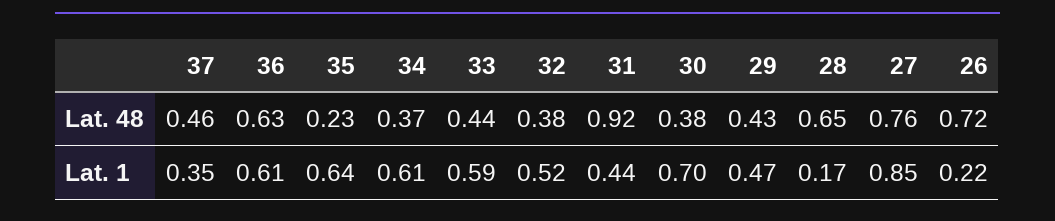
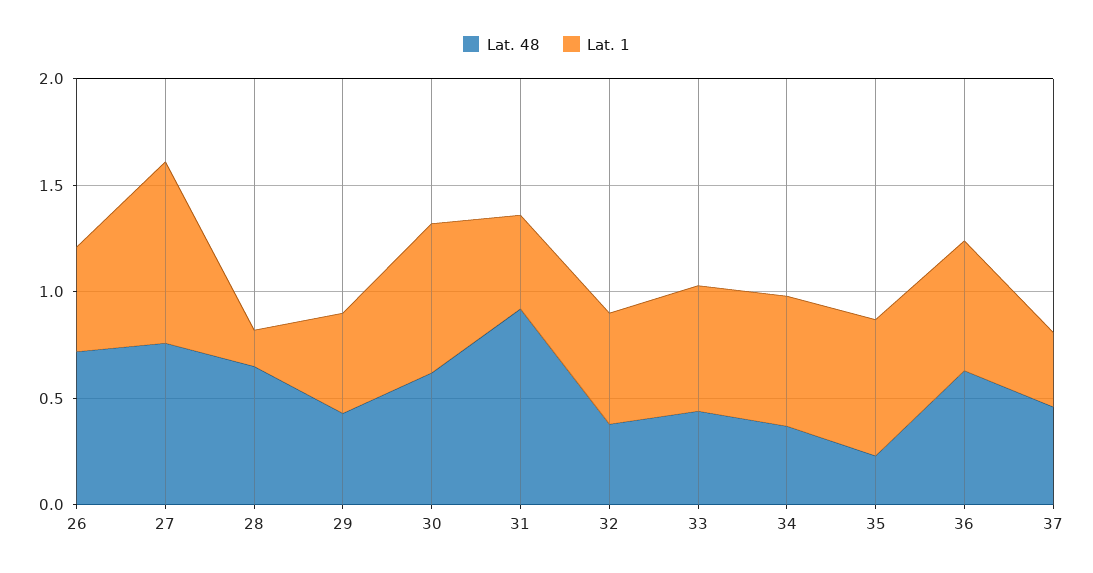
Lat. 48, 30: 0.38 -> 0.6
Lat. 1, 26: 0.22 -> 0.5

